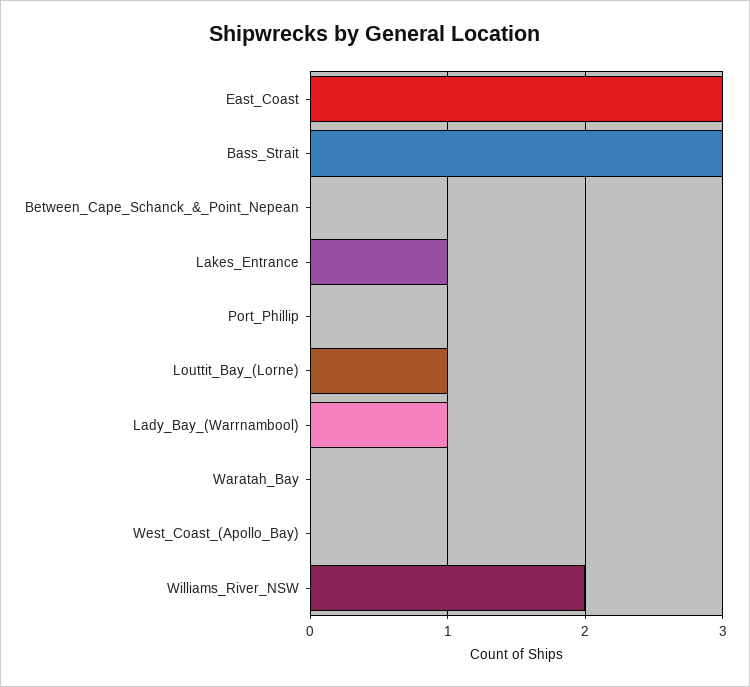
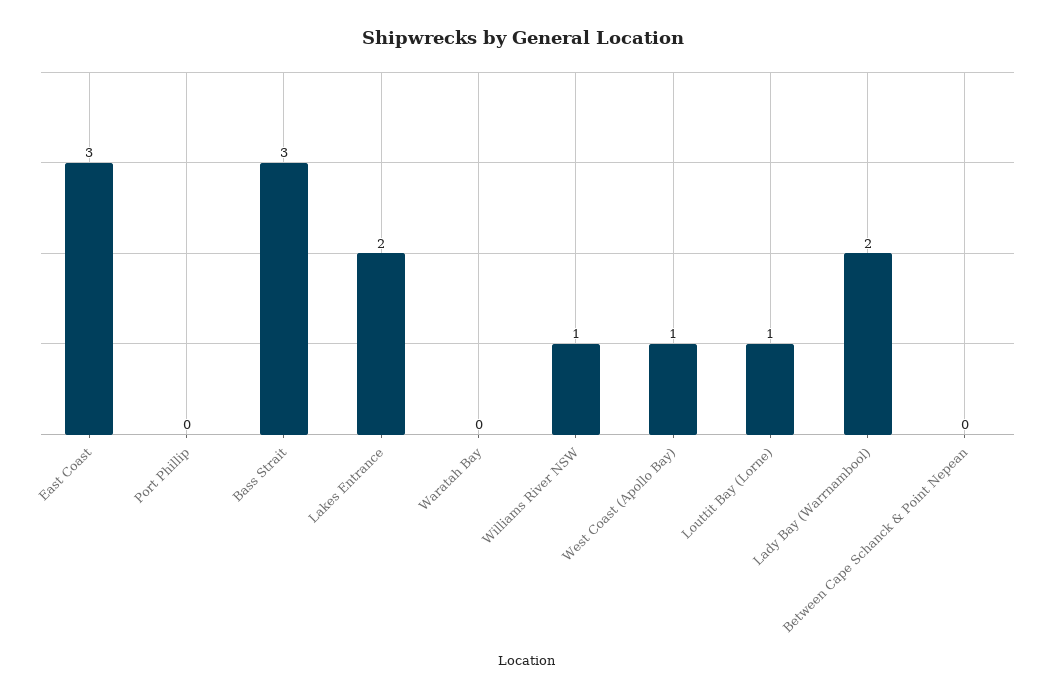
Lakes_Entrance: 1 -> 2
Lady_Bay_(Warrnambool): 1 -> 2
West_Coast_(Apollo_Bay): 0 -> 1
Williams_River_NSW: 2 -> 1

